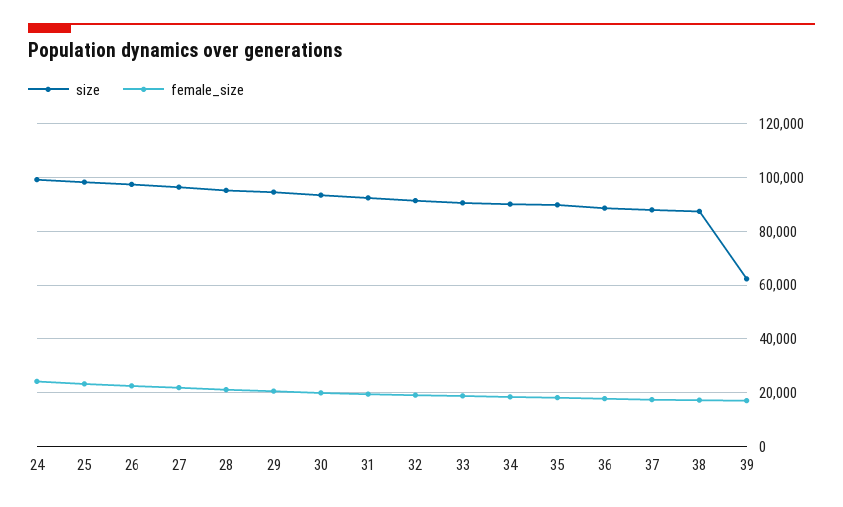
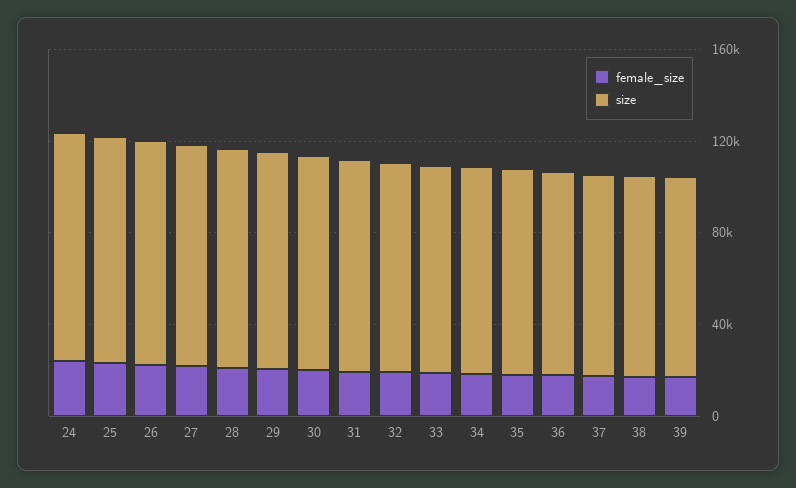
size, 39: 62500 -> 90000

